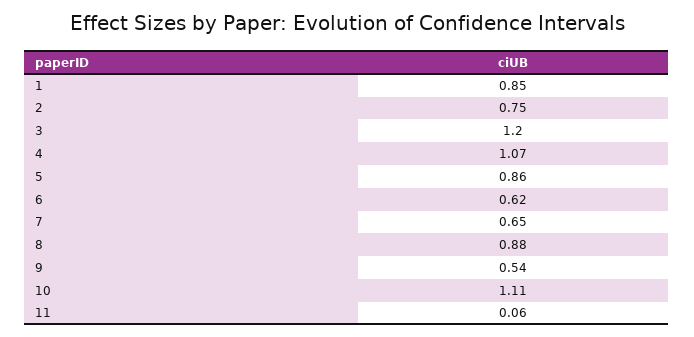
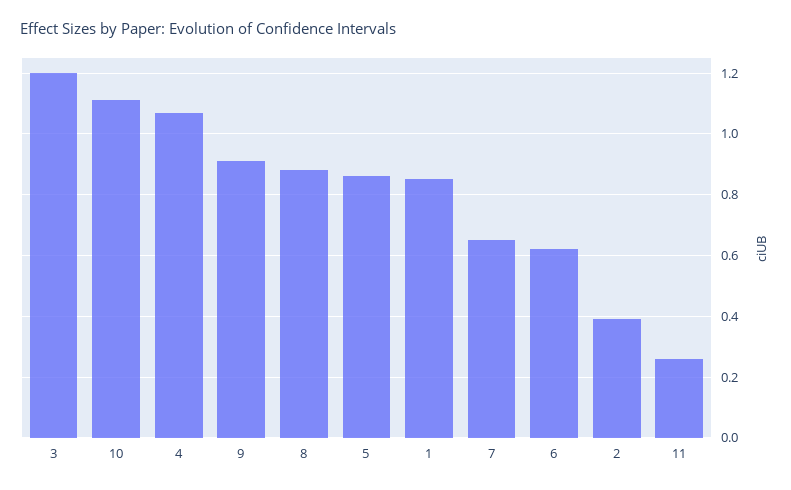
2: 0.75 -> 0.4
9: 0.54 -> 0.9
11: 0.06 -> 0.25

